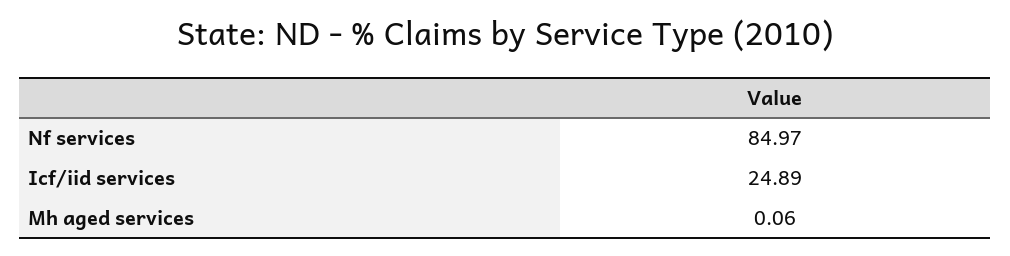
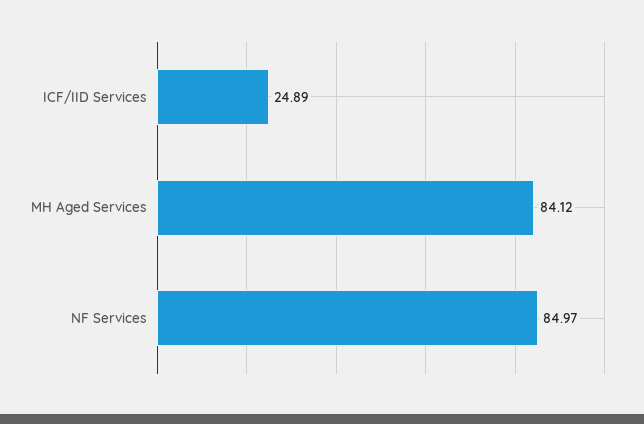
Mh aged services: 0.06 -> 84.12

